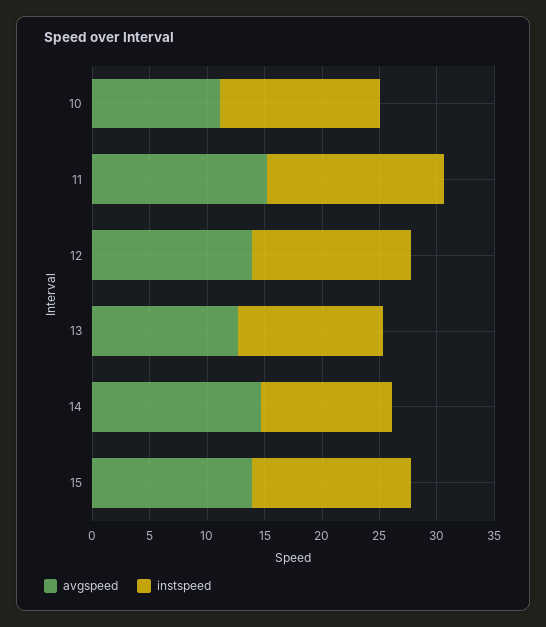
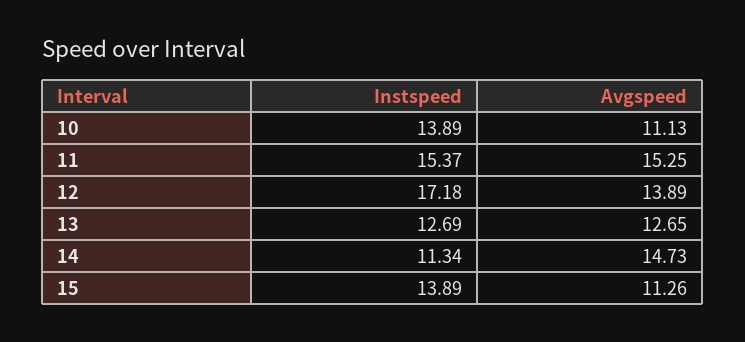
instspeed, 12: 14 -> 17.18
avgspeed, 15: 14 -> 11.26

